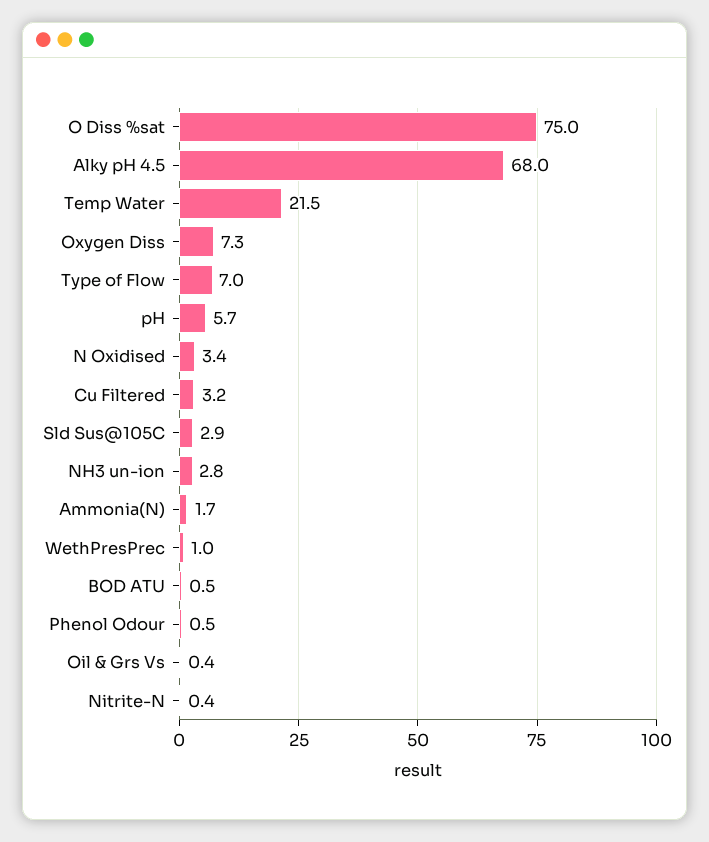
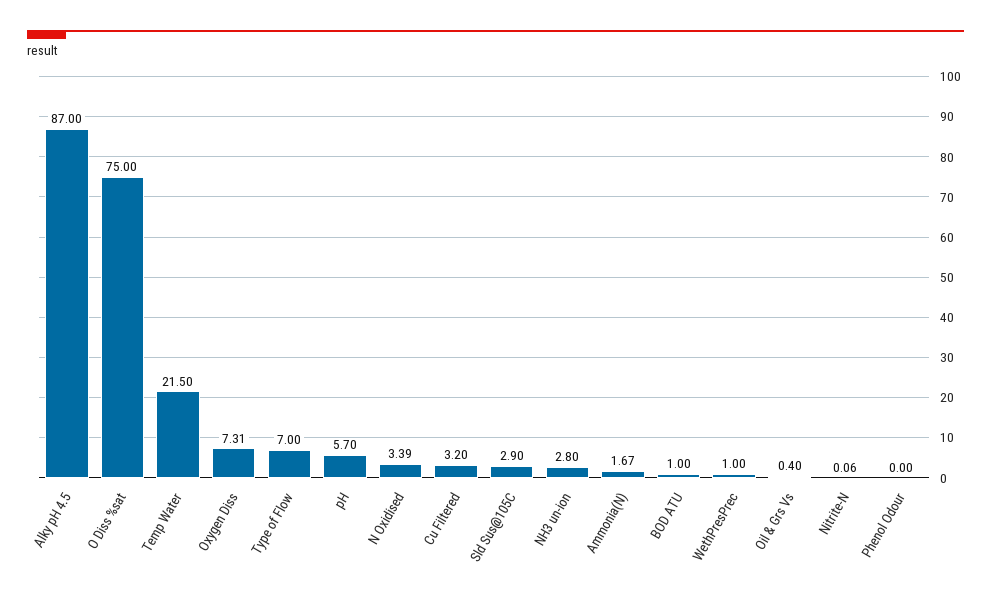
Alky pH 4.5: 68 -> 87
BOD ATU: 0.5 -> 1
Phenol Odour: 0.5 -> 0
Nitrite-N: 0.4 -> 0.06

